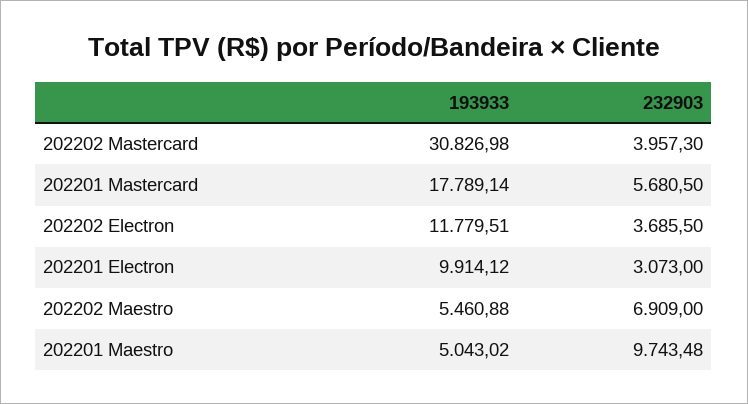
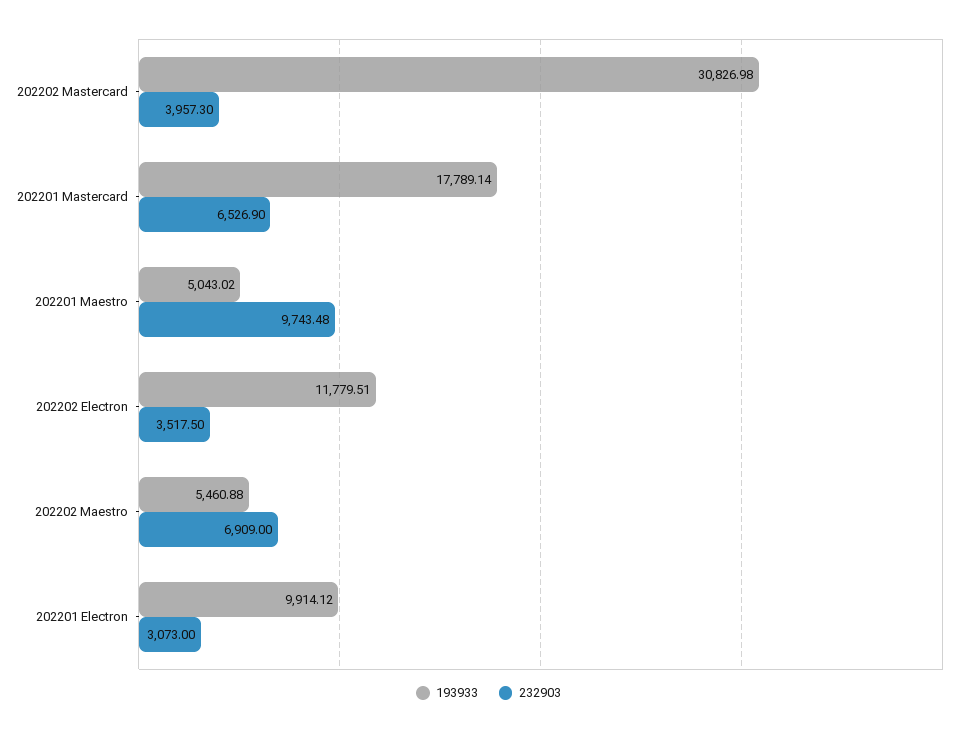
232903, 202201 Mastercard: 5680.5 -> 6526.9
232903, 202202 Electron: 3685.5 -> 3517.5

